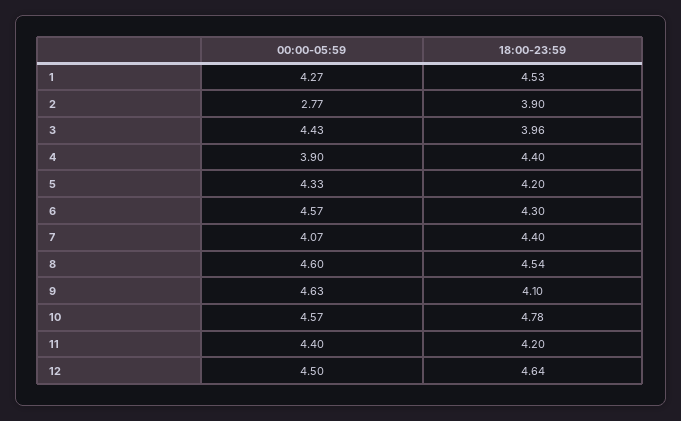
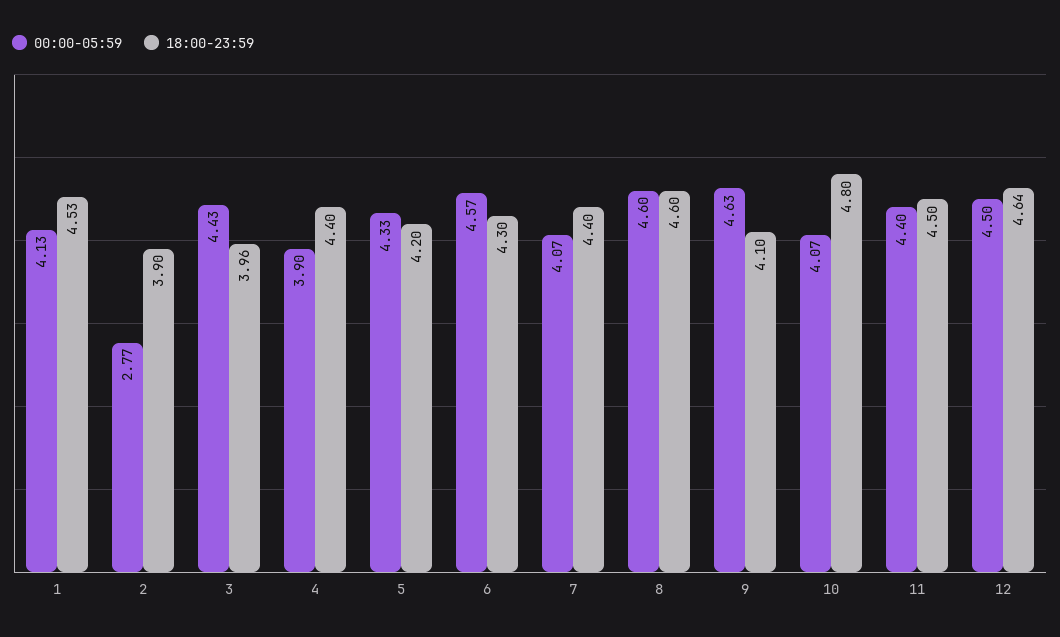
00:00-05:59, 1: 4.27 -> 4.13
18:00-23:59, 8: 4.54 -> 4.6
00:00-05:59, 10: 4.57 -> 4.07
18:00-23:59, 10: 4.78 -> 4.8
18:00-23:59, 11: 4.2 -> 4.5

